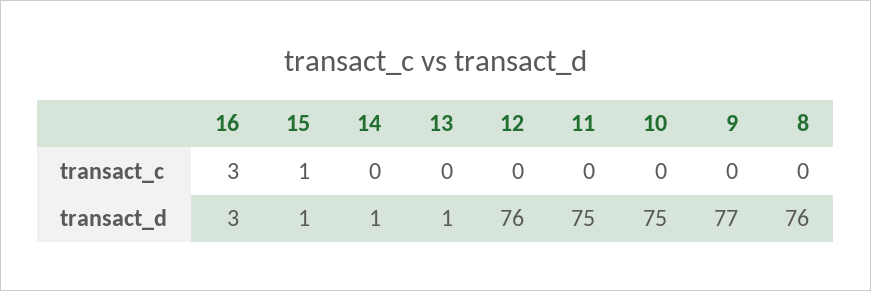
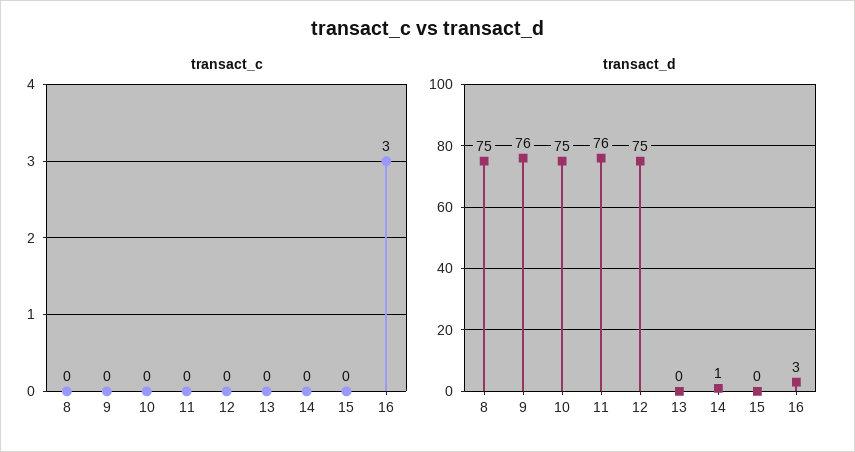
transact_c, 15: 1 -> 0
transact_d, 15: 1 -> 0
transact_d, 13: 1 -> 0
transact_d, 12: 76 -> 75
transact_d, 11: 75 -> 76
transact_d, 9: 77 -> 76
transact_d, 8: 76 -> 75

